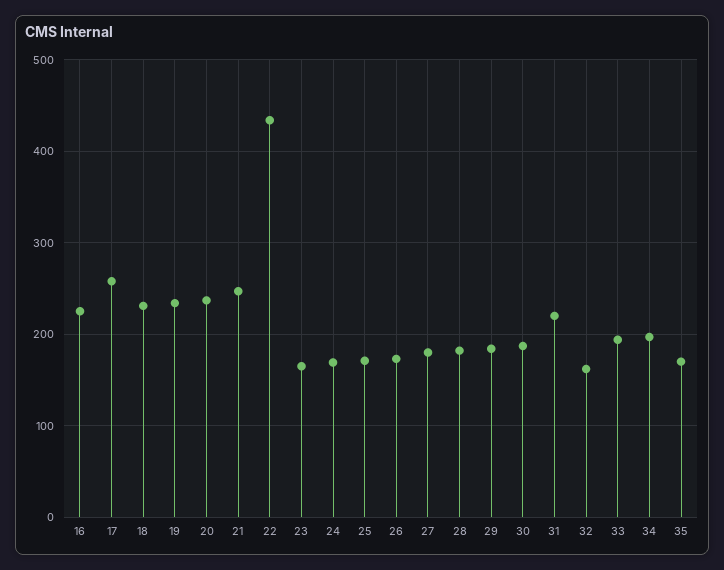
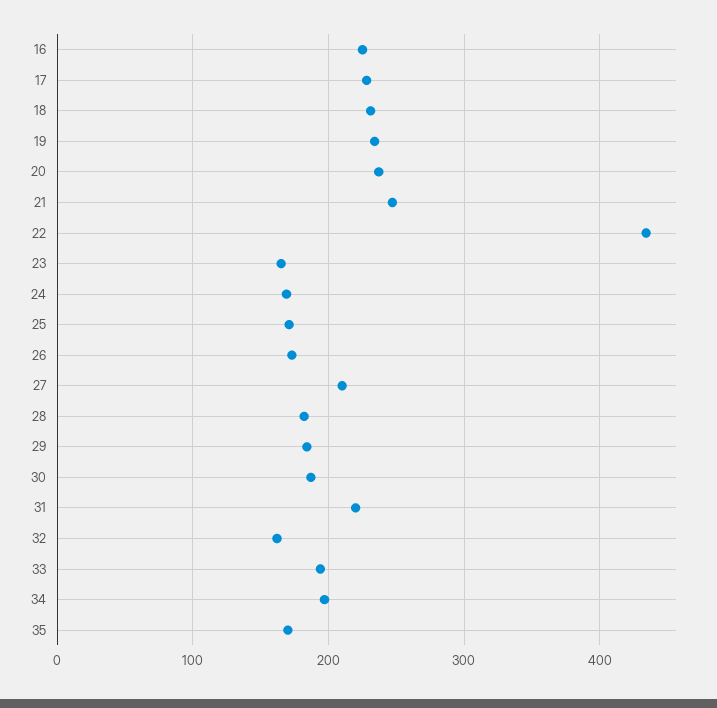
17: 260 -> 230
27: 180 -> 210

